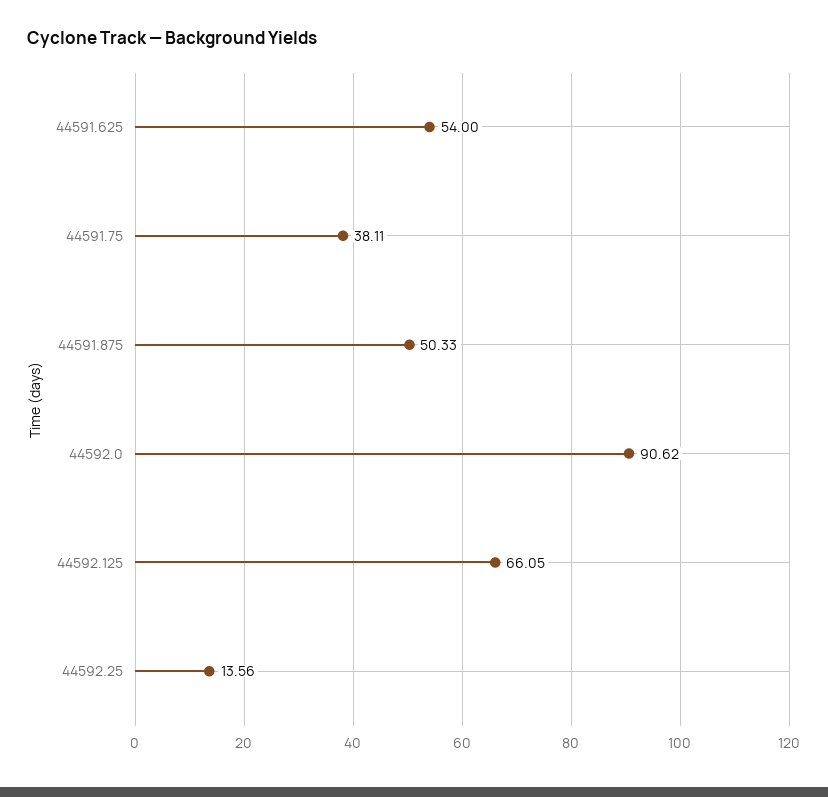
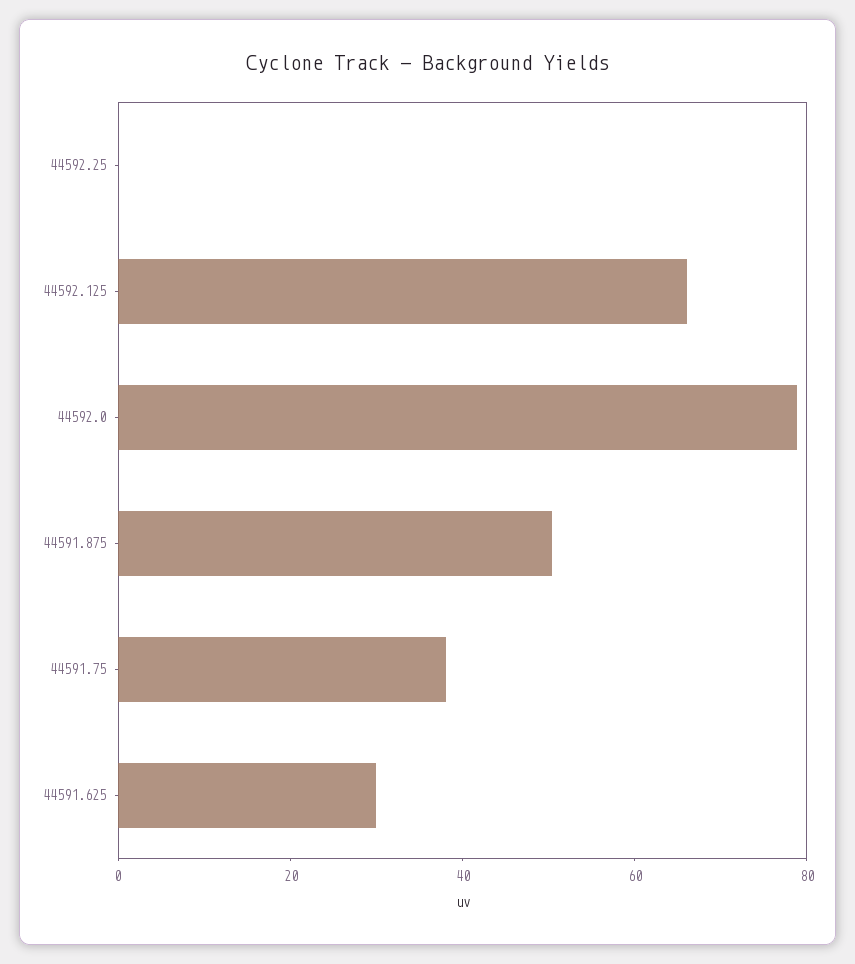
44591.625: 54 -> 30
44592.0: 90.62 -> 80
44592.25: 13.56 -> 0

